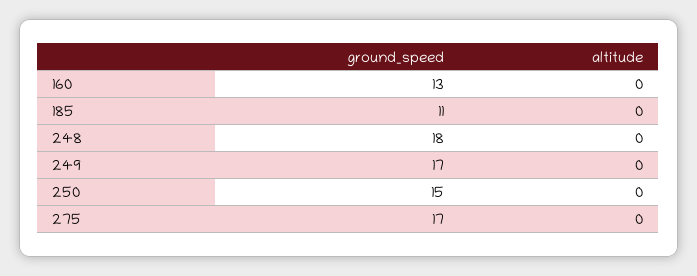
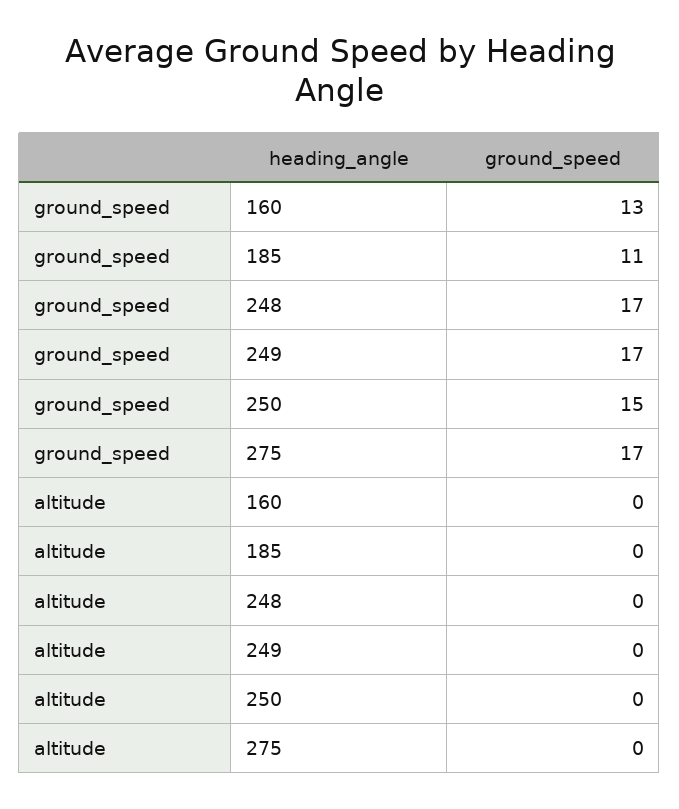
ground_speed, 248: 18 -> 17

